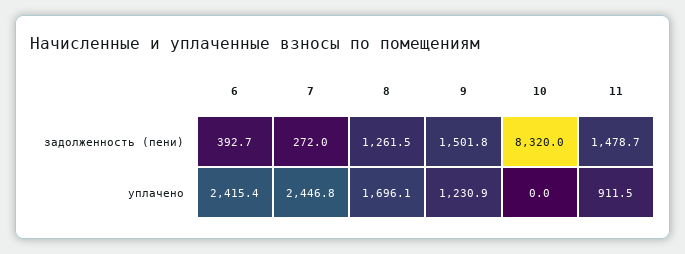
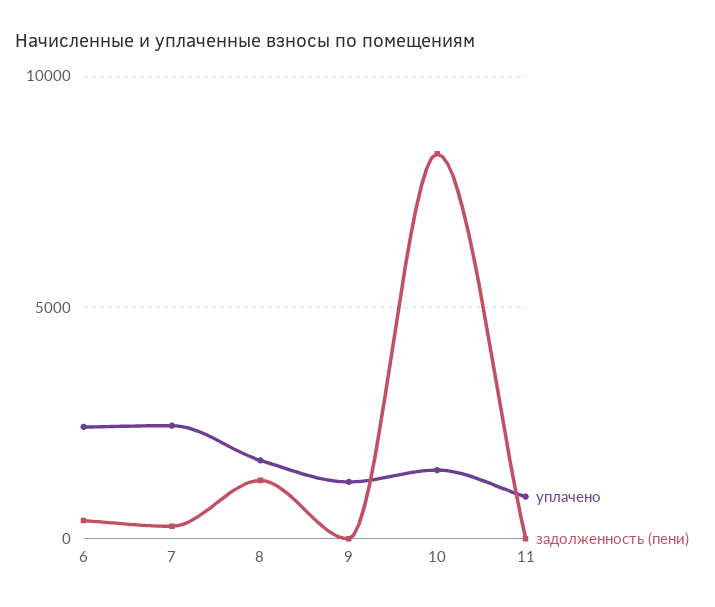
задолженность (пени), 9: 1501.8 -> 0
задолженность (пени), 11: 1478.7 -> 0
уплачено, 10: 0 -> 1500

